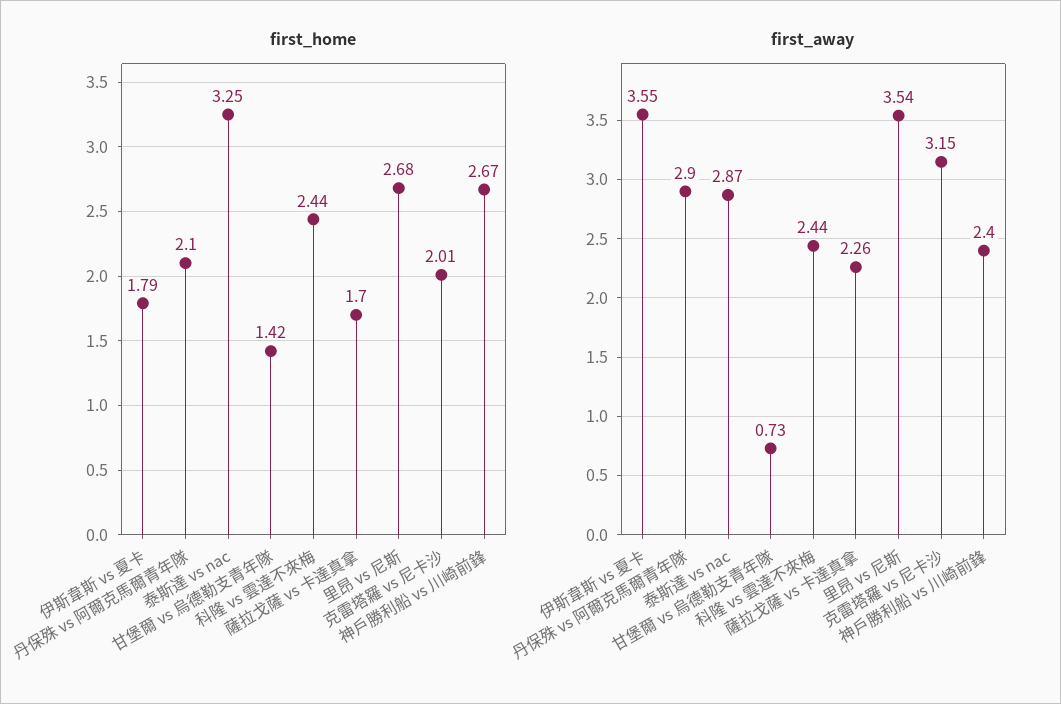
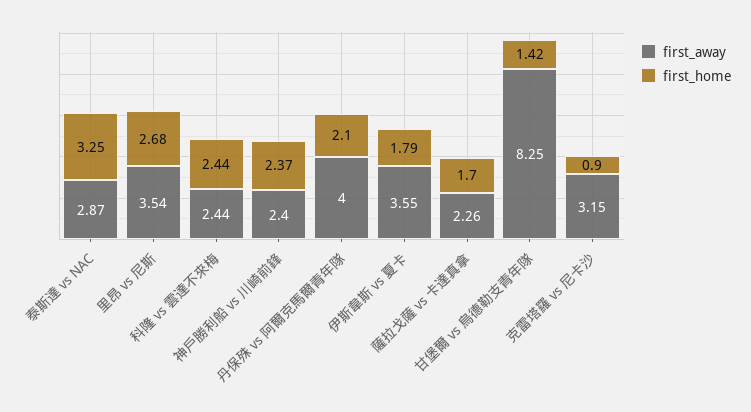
first_home, 克雷塔羅 vs 尼卡沙: 2.01 -> 0.9
first_home, 神戶勝利船 vs 川崎前鋒: 2.67 -> 2.37
first_away, 丹保殊 vs 阿爾克馬爾青年隊: 2.9 -> 4
first_away, 甘堡爾 vs 烏德勒支青年隊: 0.73 -> 8.25

